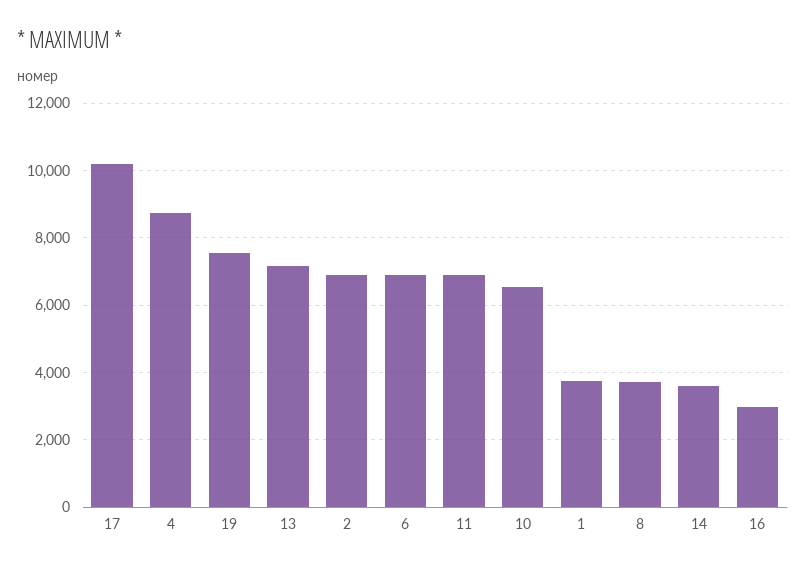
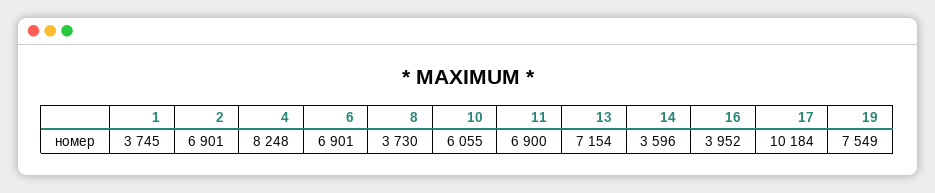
4: 8800 -> 8248
10: 6600 -> 6055
16: 3000 -> 3952

